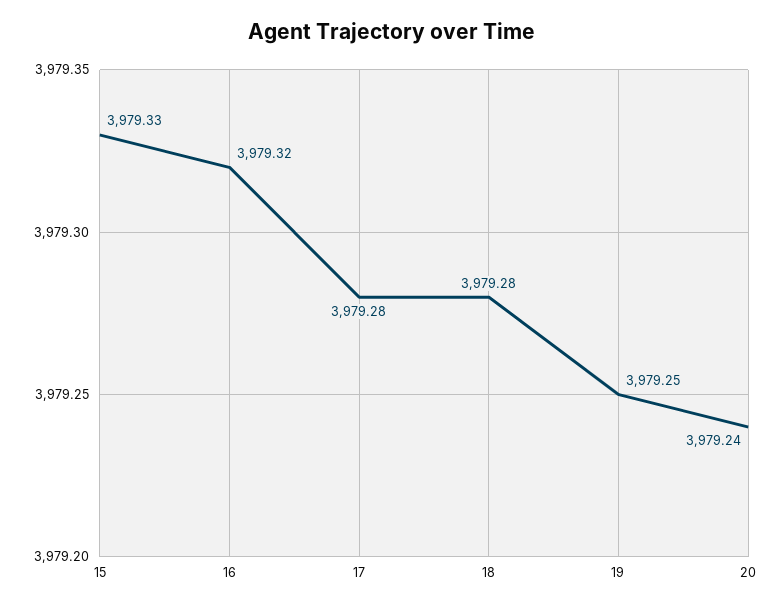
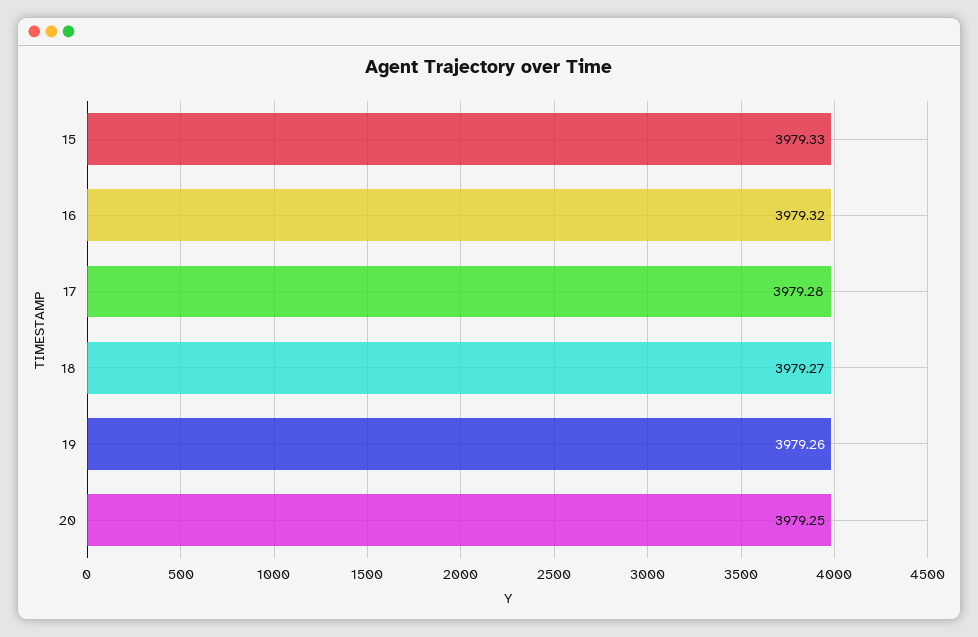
18: 3979.28 -> 3979.27
19: 3979.25 -> 3979.26
20: 3979.24 -> 3979.25

